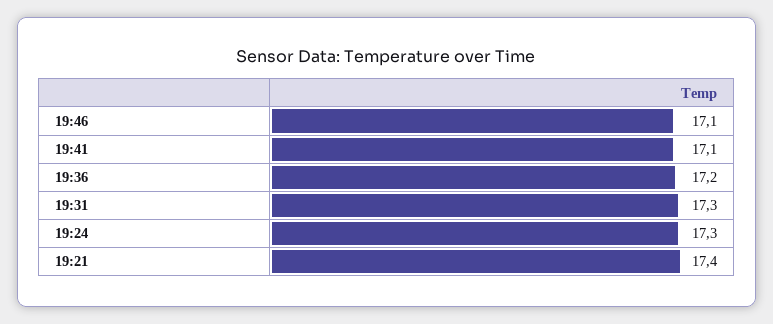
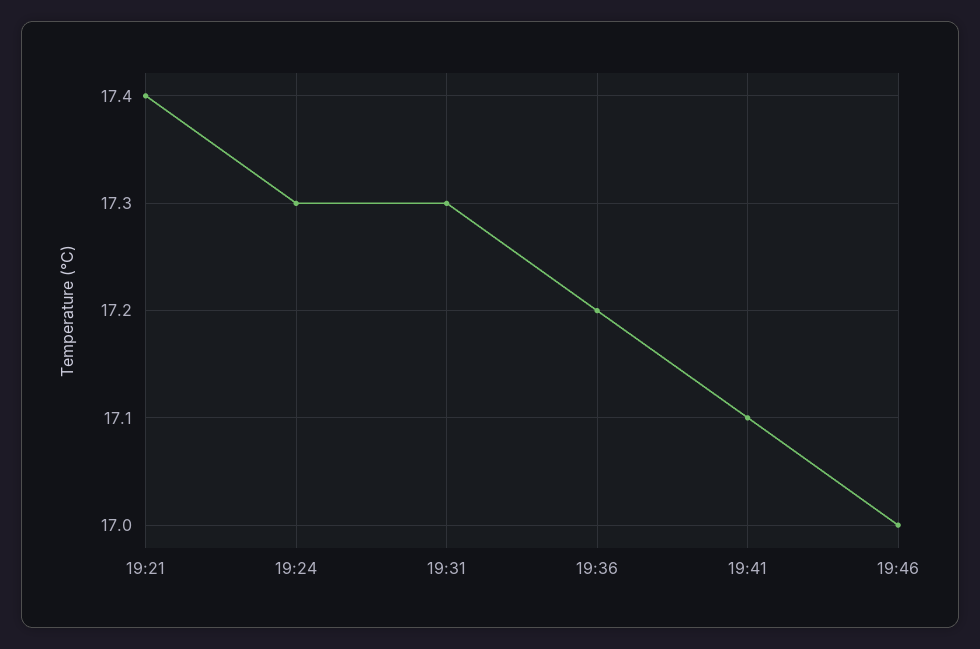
19:46: 17.1 -> 17

